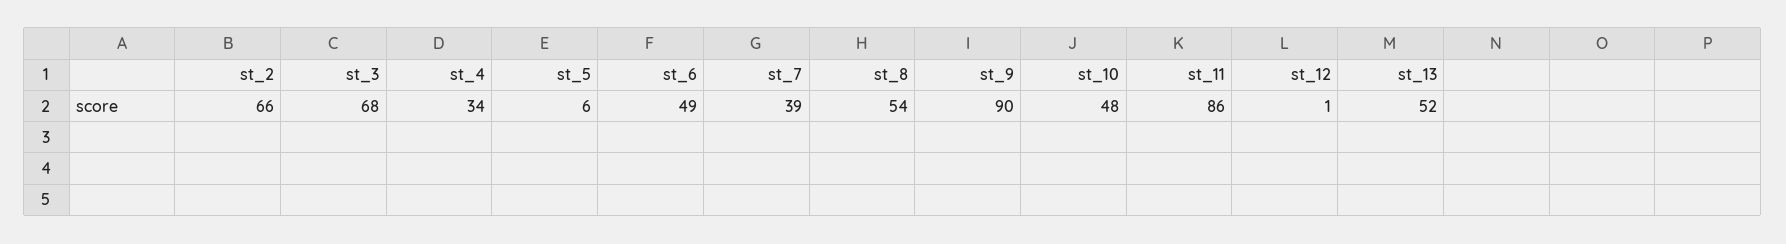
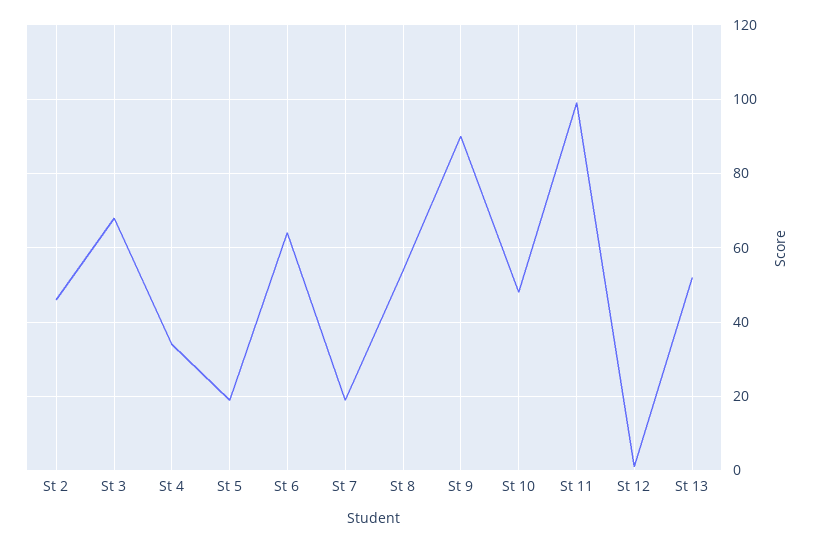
st_2: 66 -> 45
st_5: 6 -> 20
st_6: 49 -> 65
st_7: 39 -> 20
st_11: 86 -> 100

